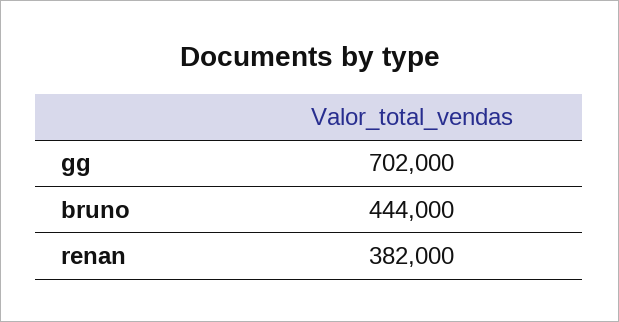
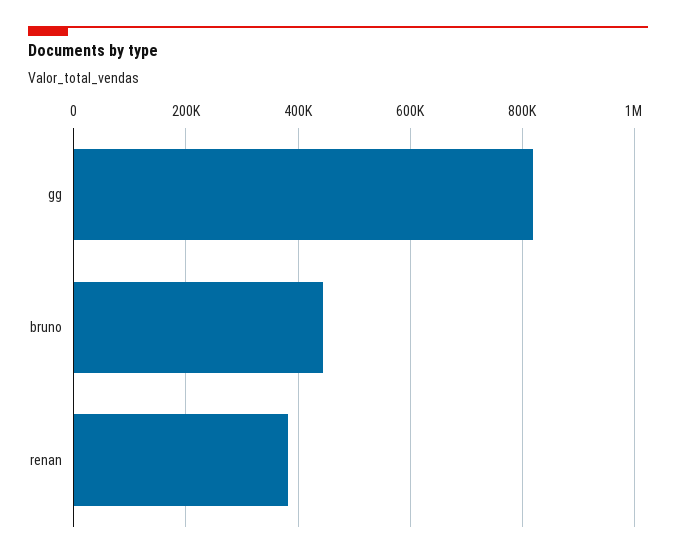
gg: 702000 -> 820000

